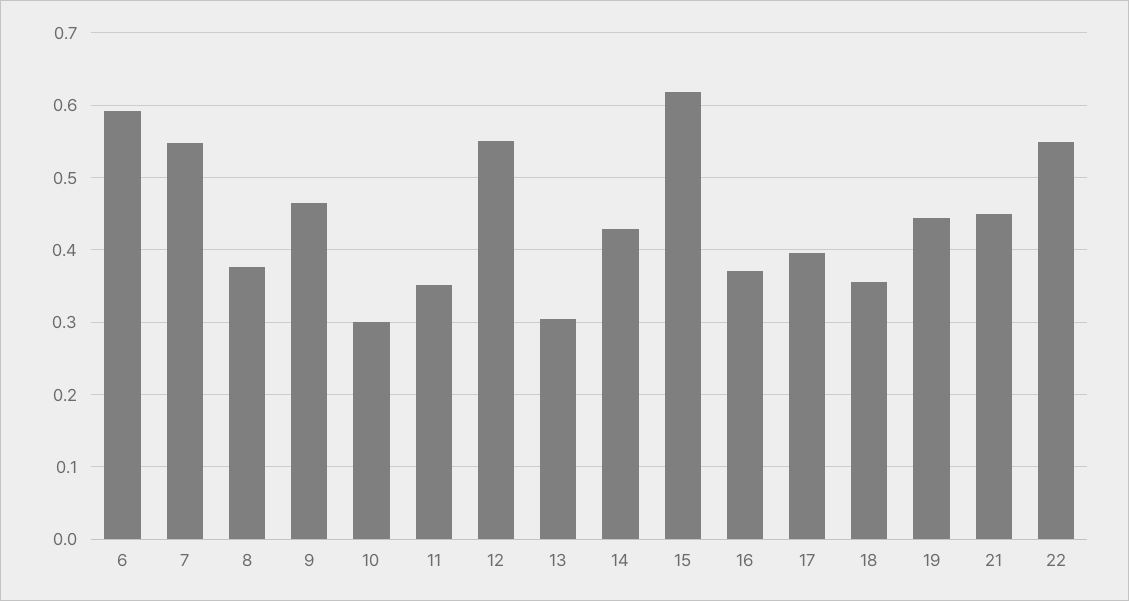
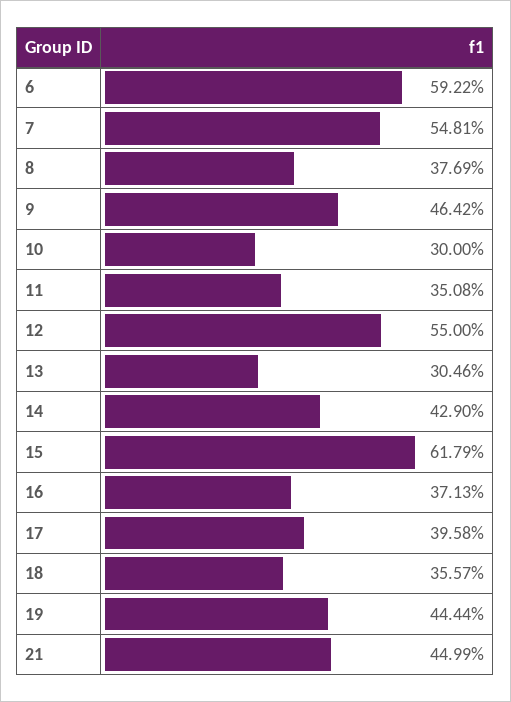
22: 0.55 -> none

